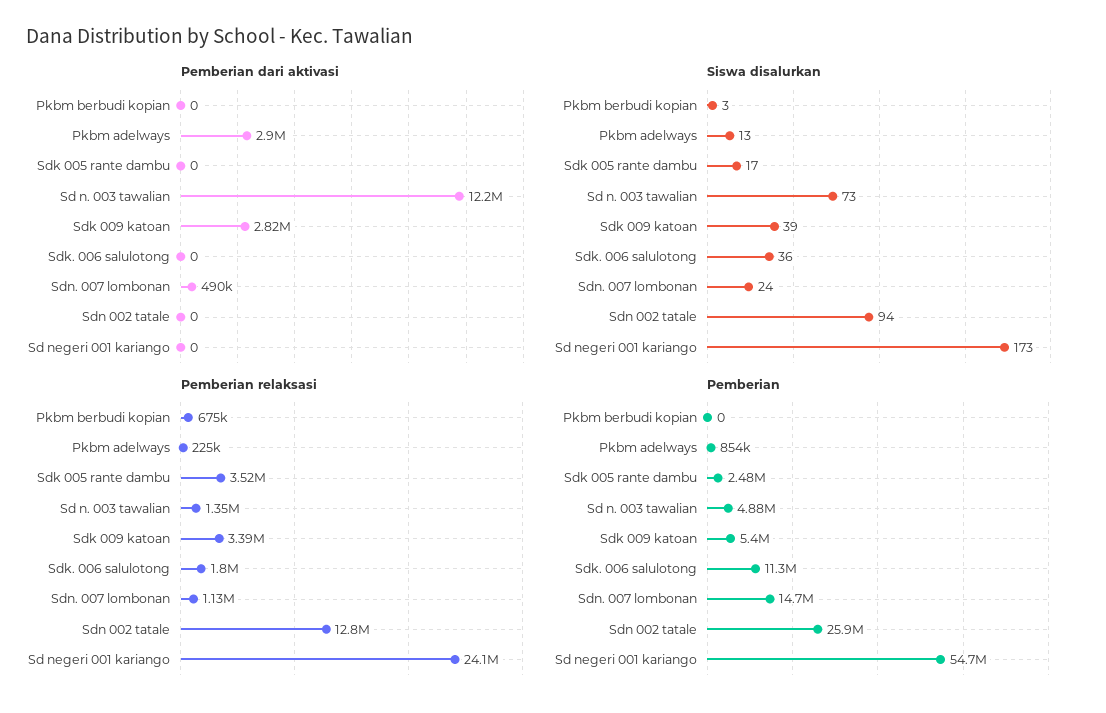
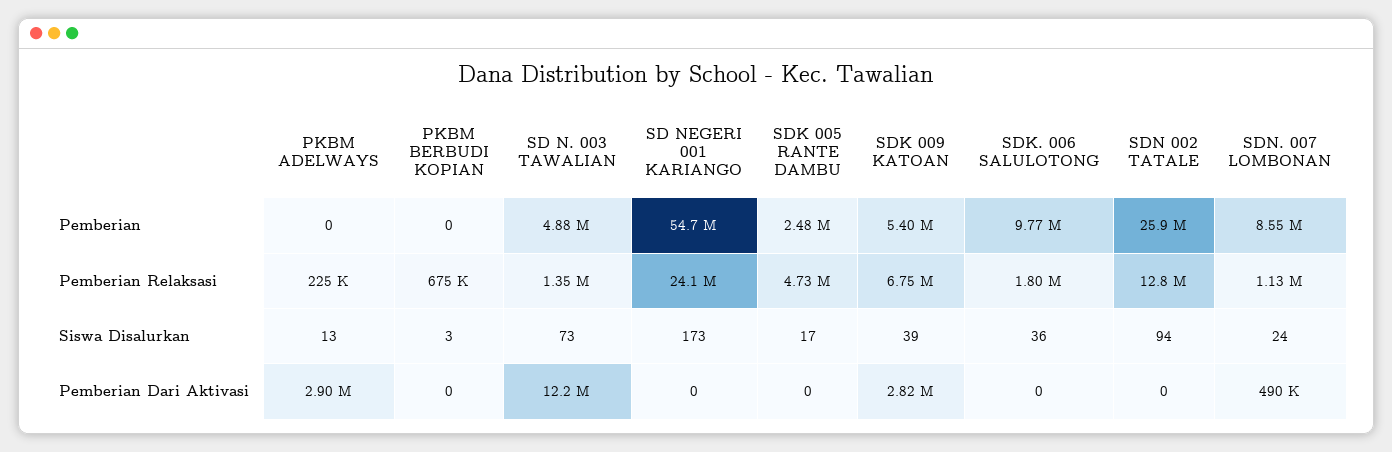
Pemberian relaksasi, Sdk 005 rante dambu: 3520000 -> 4730000
Pemberian relaksasi, Sdk 009 katoan: 3390000 -> 6750000
Pemberian, Pkbm adelways: 854000 -> 0
Pemberian, Sdk. 006 salulotong: 11300000 -> 9770000
Pemberian, Sdn. 007 lombonan: 14700000 -> 8550000

